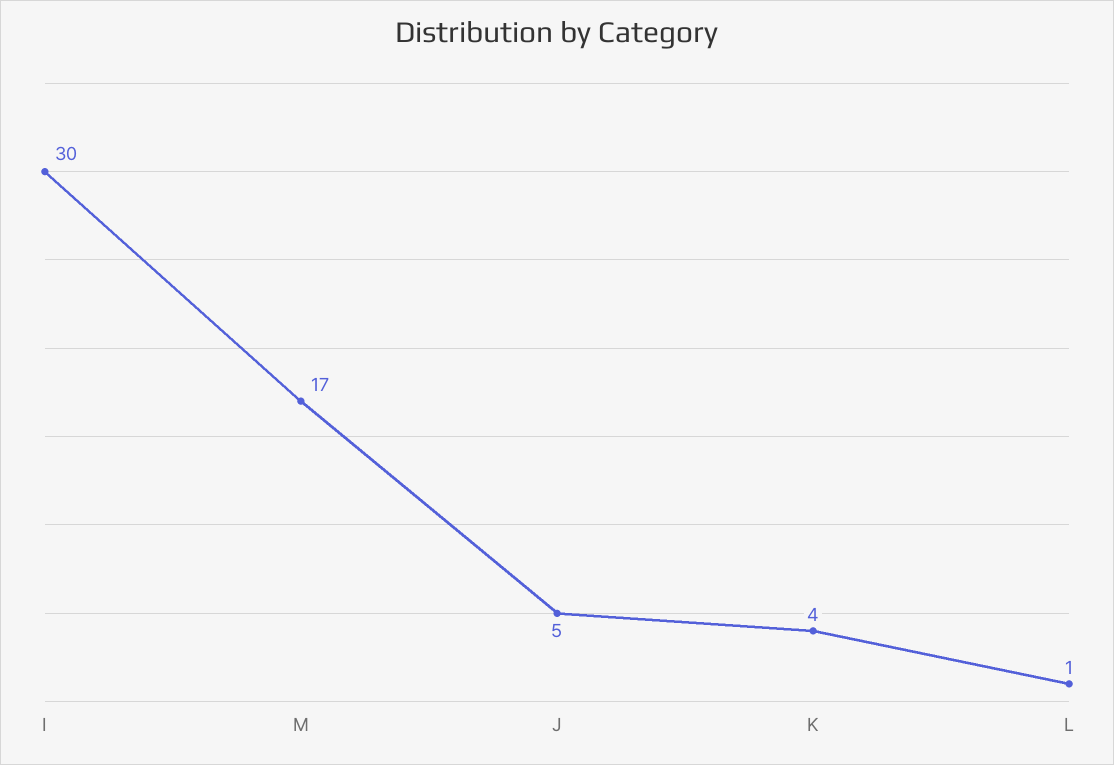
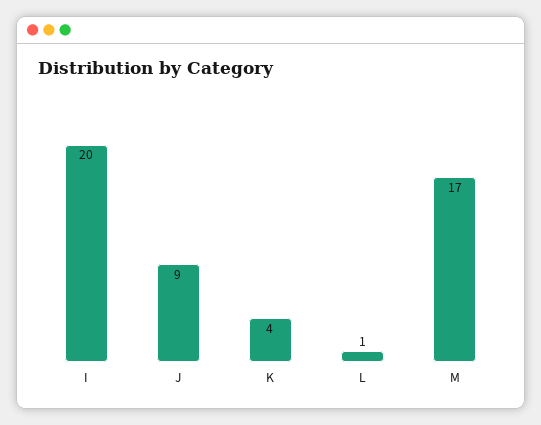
I: 30 -> 20
J: 5 -> 9

